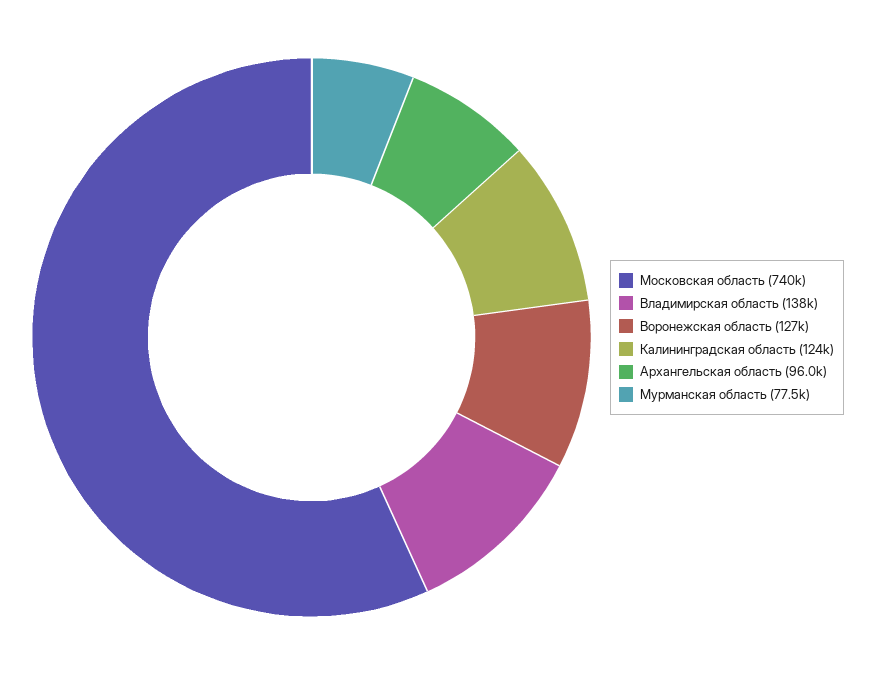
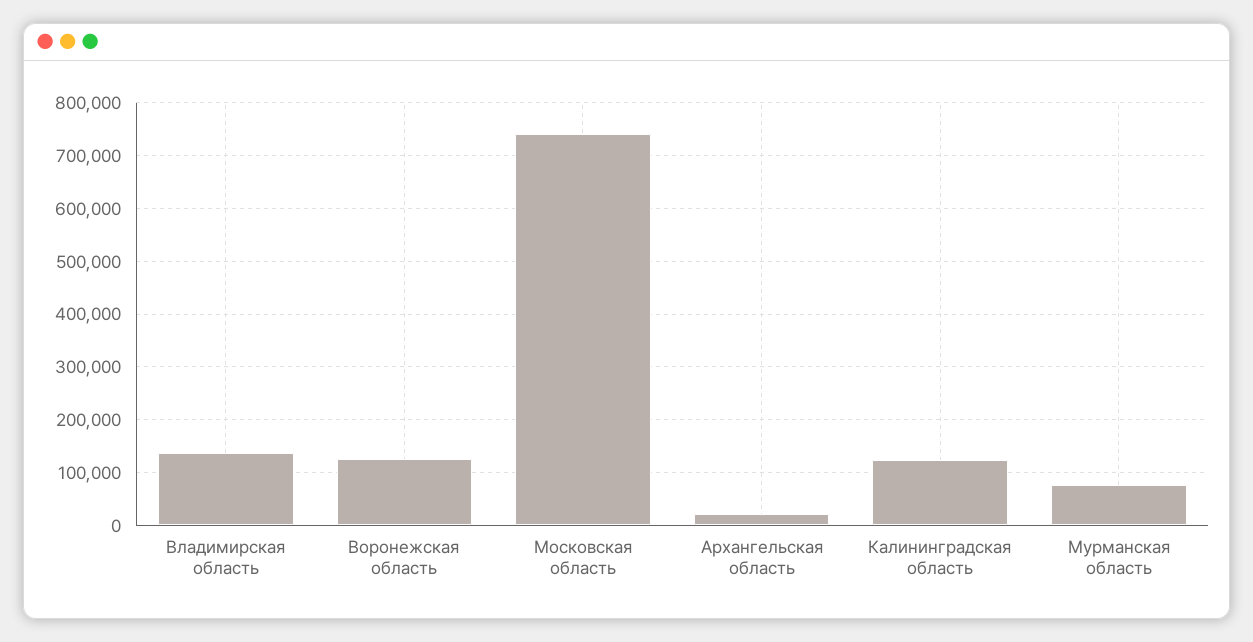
Архангельская область: 96000 -> 20000

